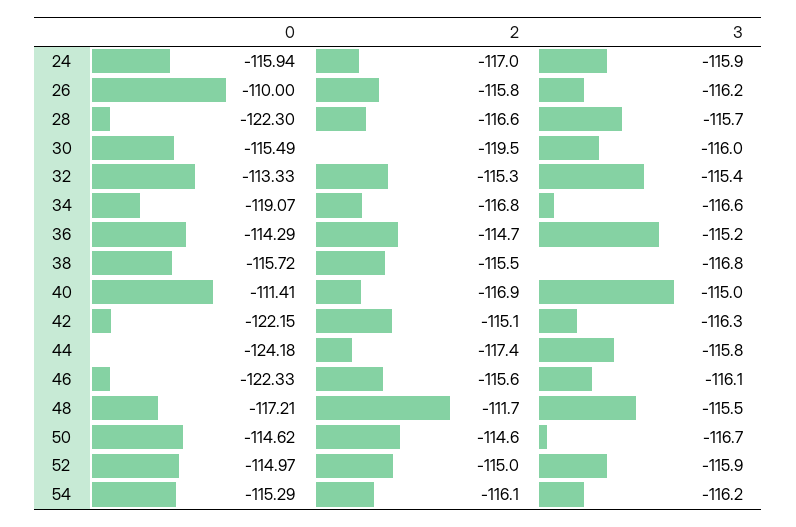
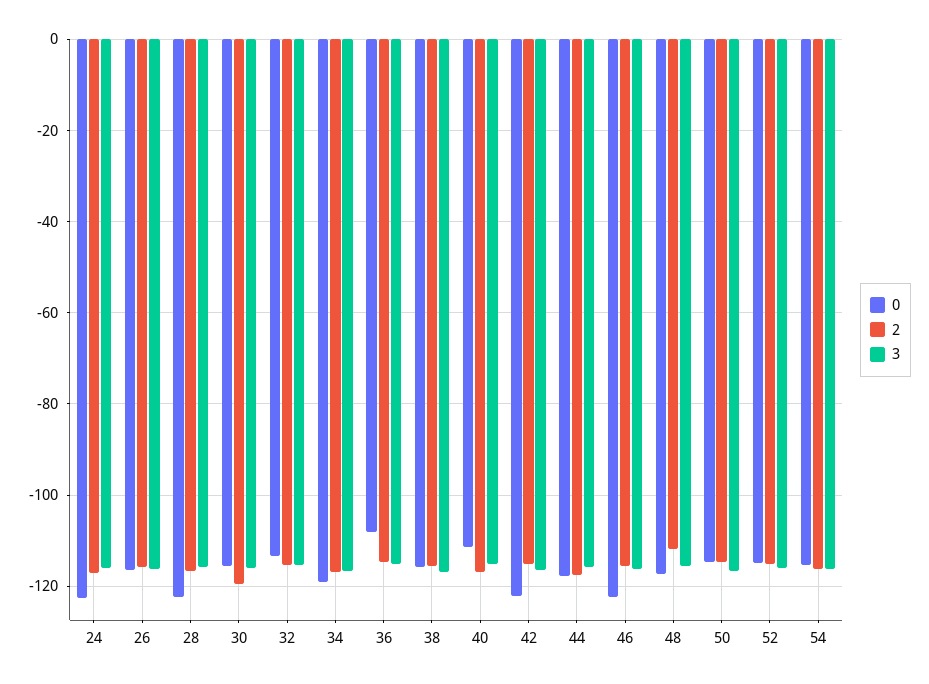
0, 24: -115.94 -> -122
0, 26: -110 -> -116
0, 36: -114.29 -> -108
0, 44: -124.18 -> -118

